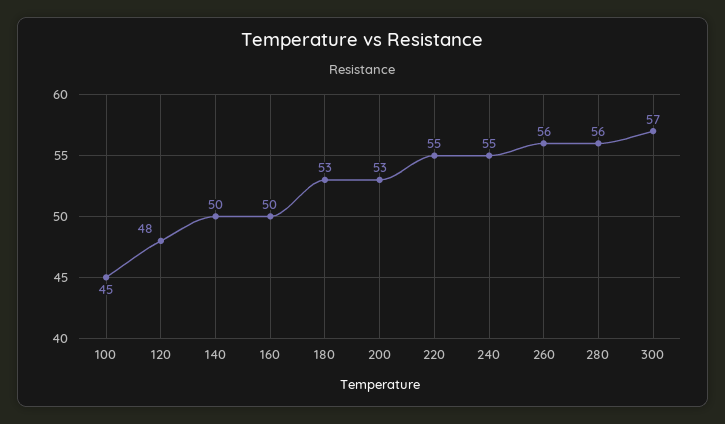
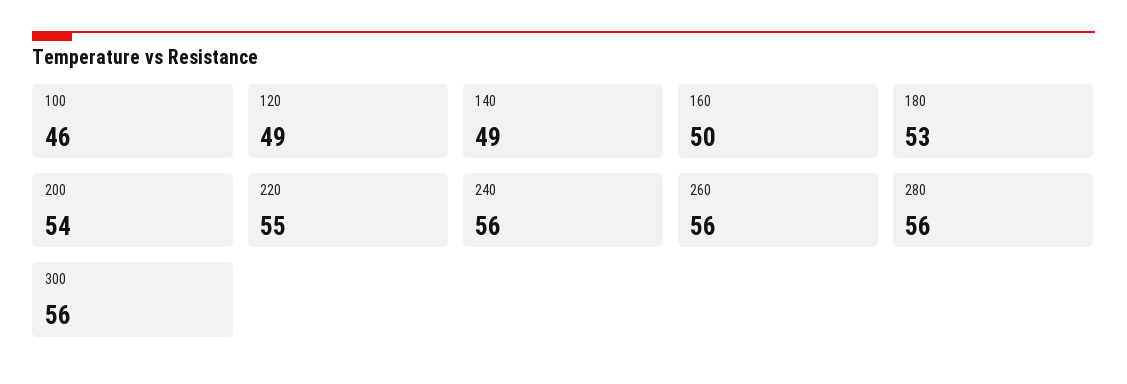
100: 45 -> 46
120: 48 -> 49
140: 50 -> 49
200: 53 -> 54
240: 55 -> 56
300: 57 -> 56

